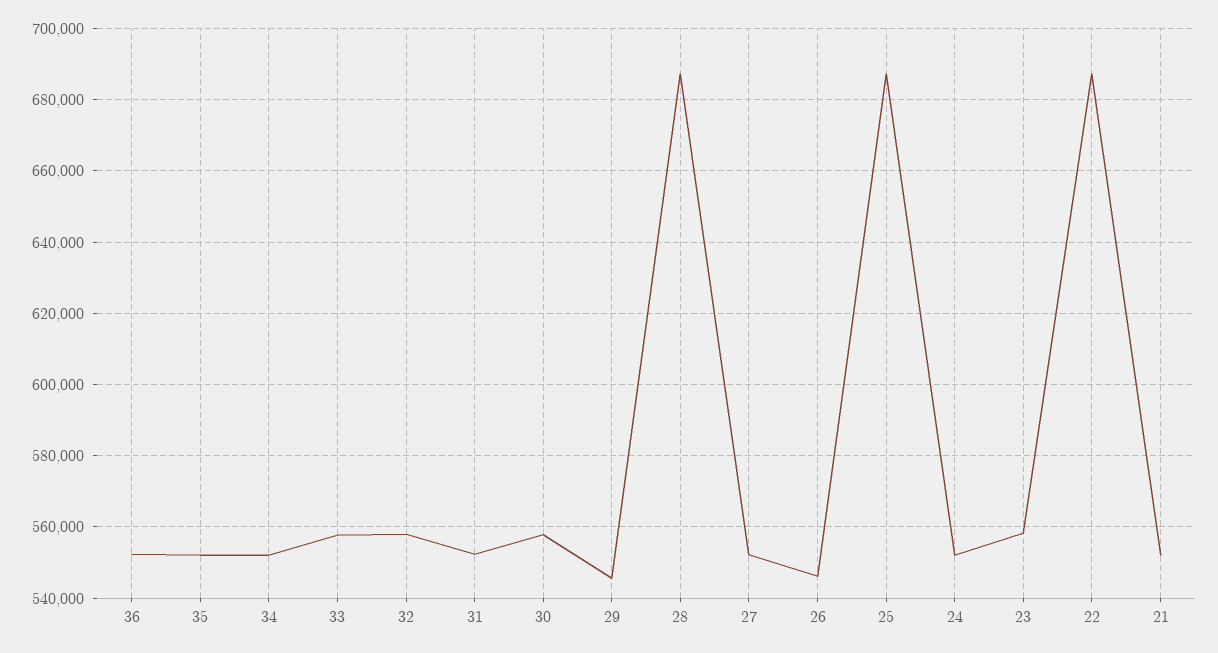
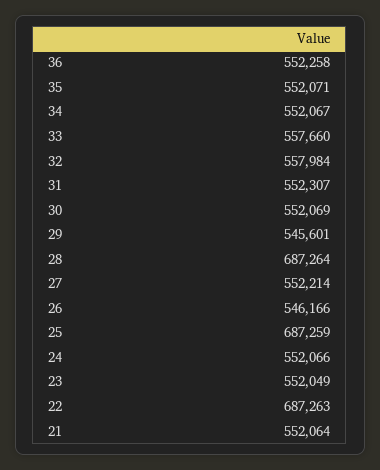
30: 558000 -> 552069
23: 558000 -> 552049

